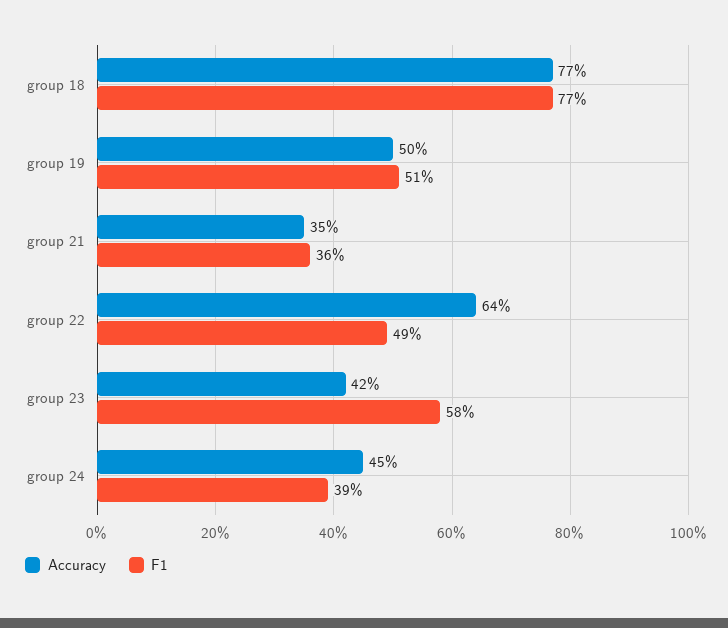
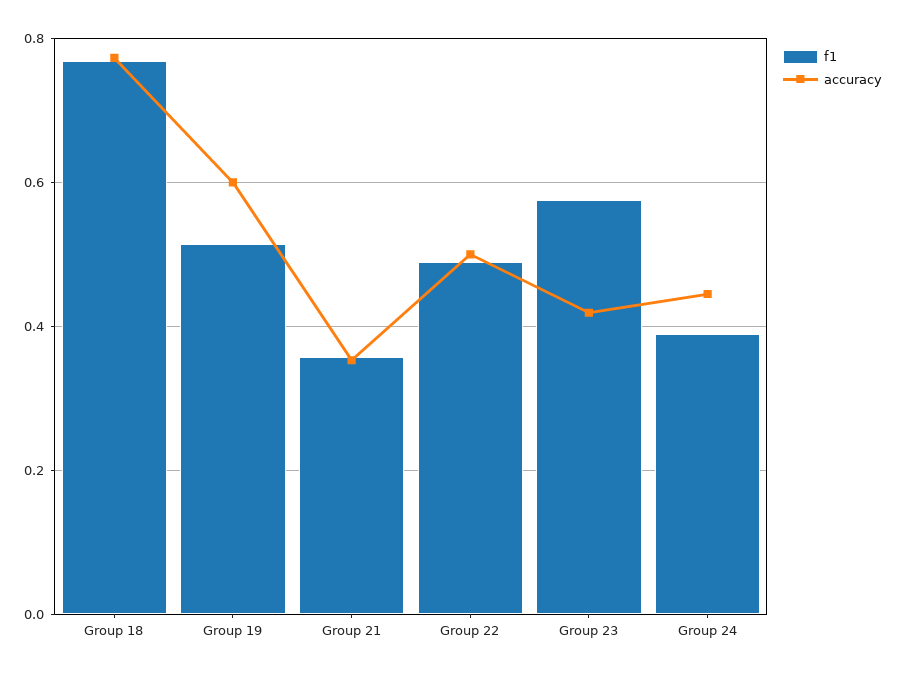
Accuracy, group 19: 0.5 -> 0.6
Accuracy, group 22: 0.64 -> 0.5

